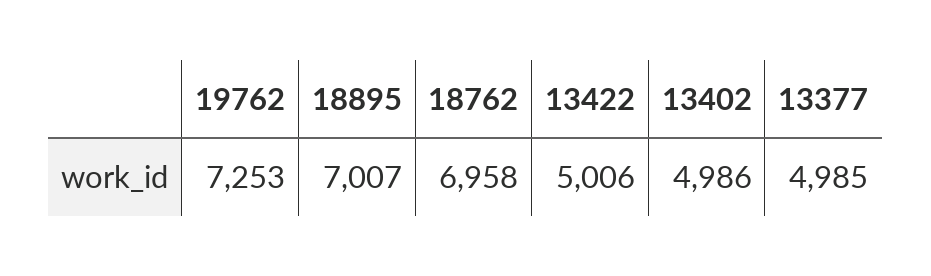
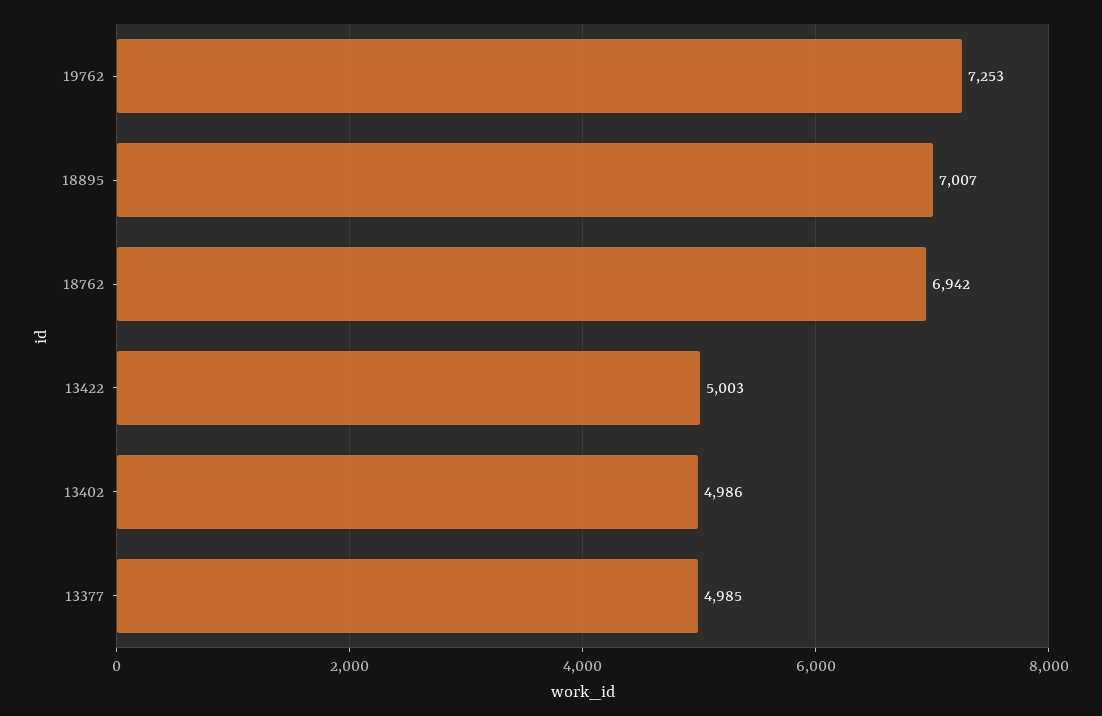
18762: 6958 -> 6942
13422: 5006 -> 5003

